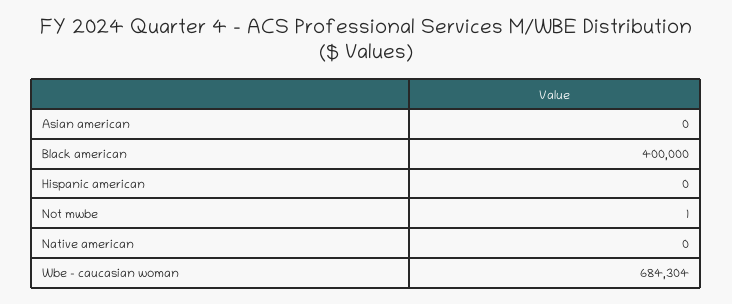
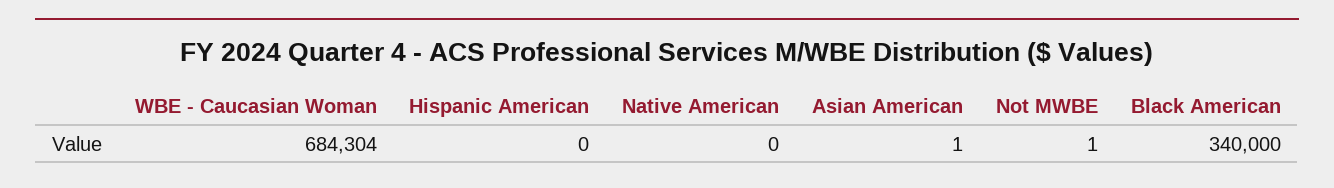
Asian american: 0 -> 1
Black american: 400000 -> 340000

